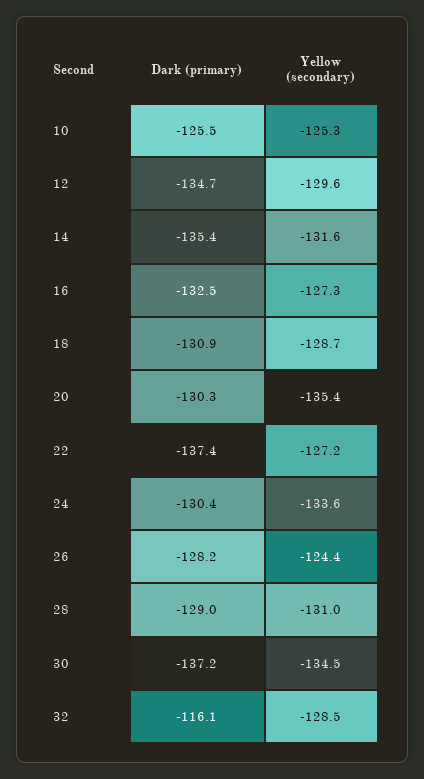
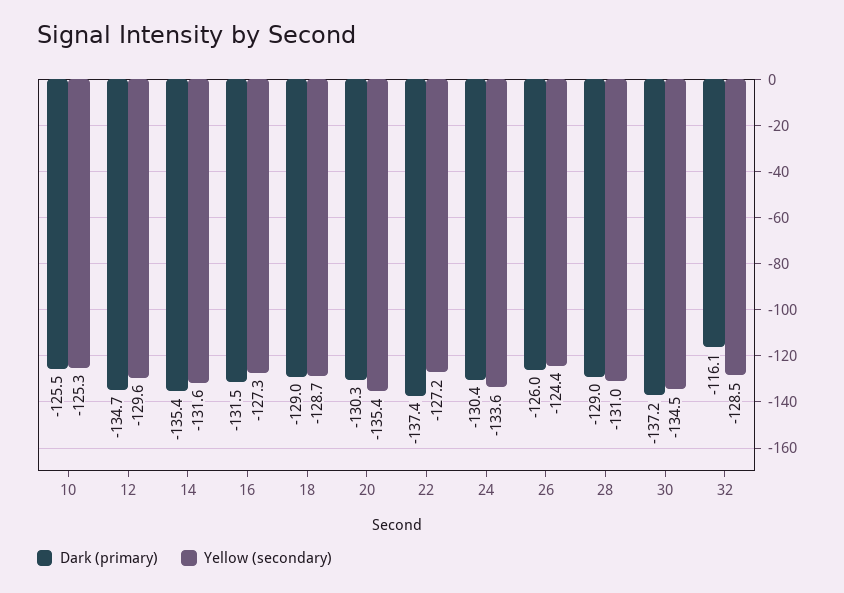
Dark (primary), 16: -132.5 -> -131.5
Dark (primary), 18: -130.9 -> -129
Dark (primary), 26: -128.2 -> -126

